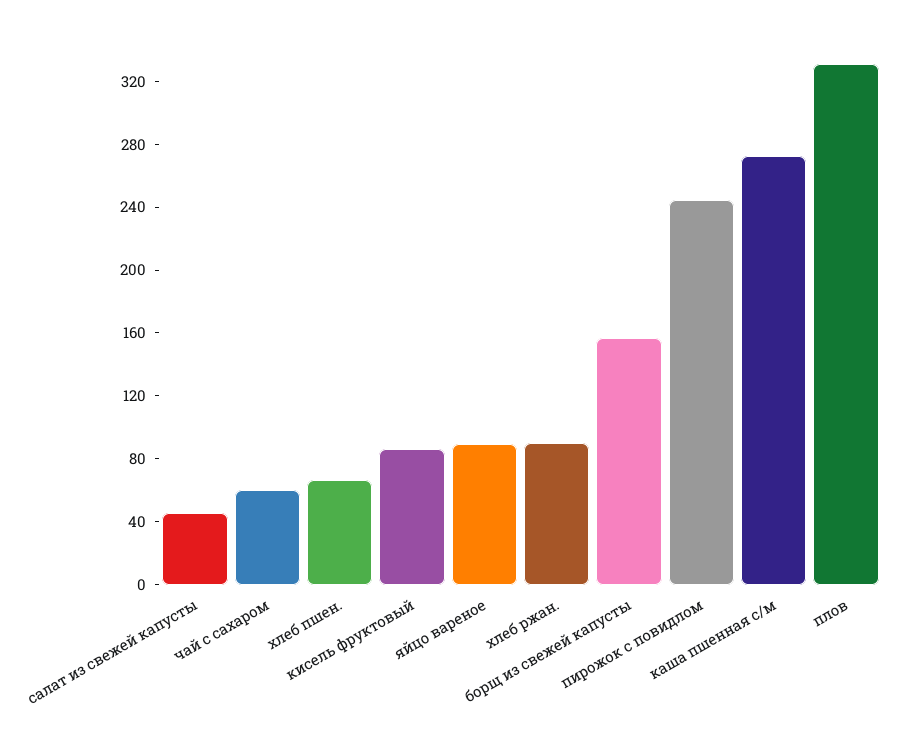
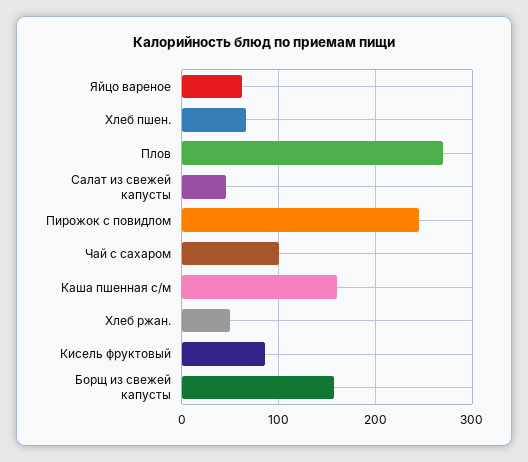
чай с сахаром: 60 -> 100
яйцо вареное: 90 -> 60
хлеб ржан.: 90 -> 50
каша пшенная с/м: 270 -> 160
плов: 330 -> 270

